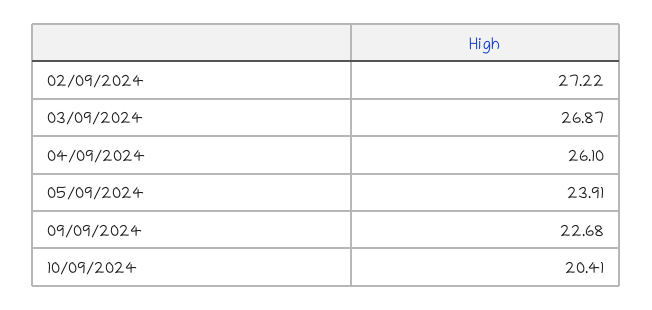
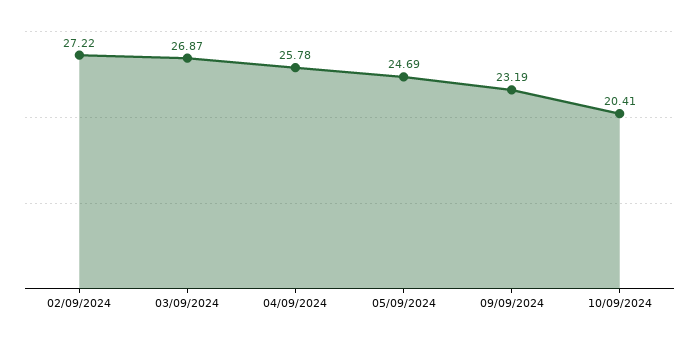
04/09/2024: 26.1 -> 25.78
05/09/2024: 23.91 -> 24.69
09/09/2024: 22.68 -> 23.19

